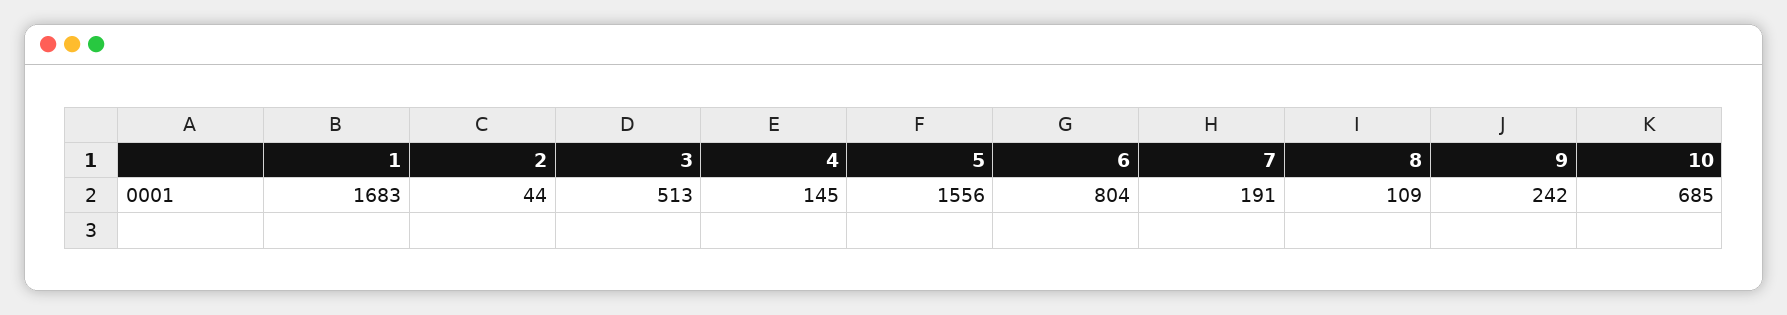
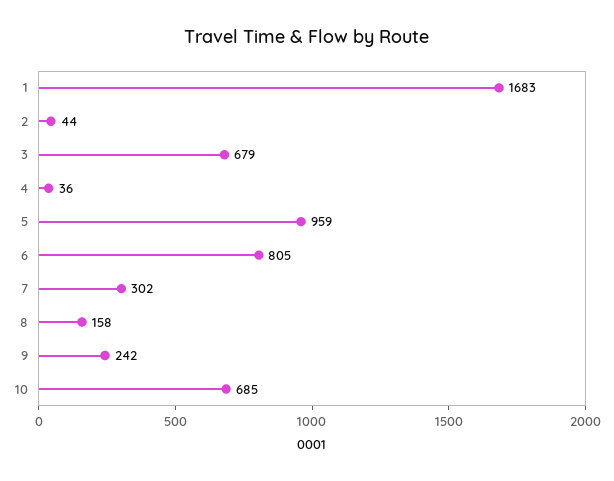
3: 513 -> 679
4: 145 -> 36
5: 1556 -> 959
6: 804 -> 805
7: 191 -> 302
8: 109 -> 158

